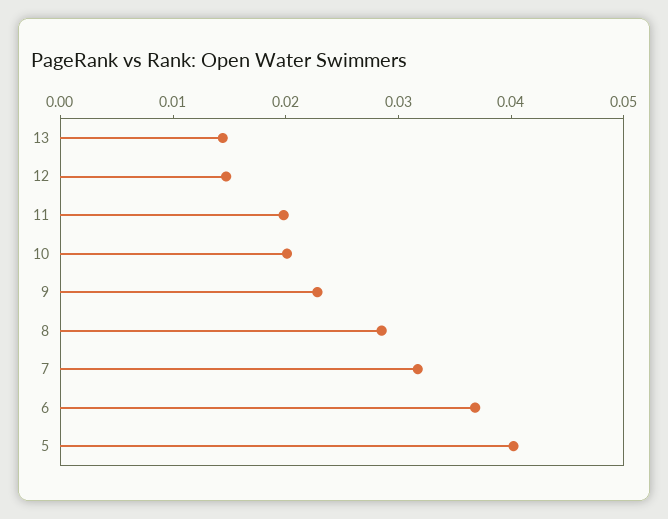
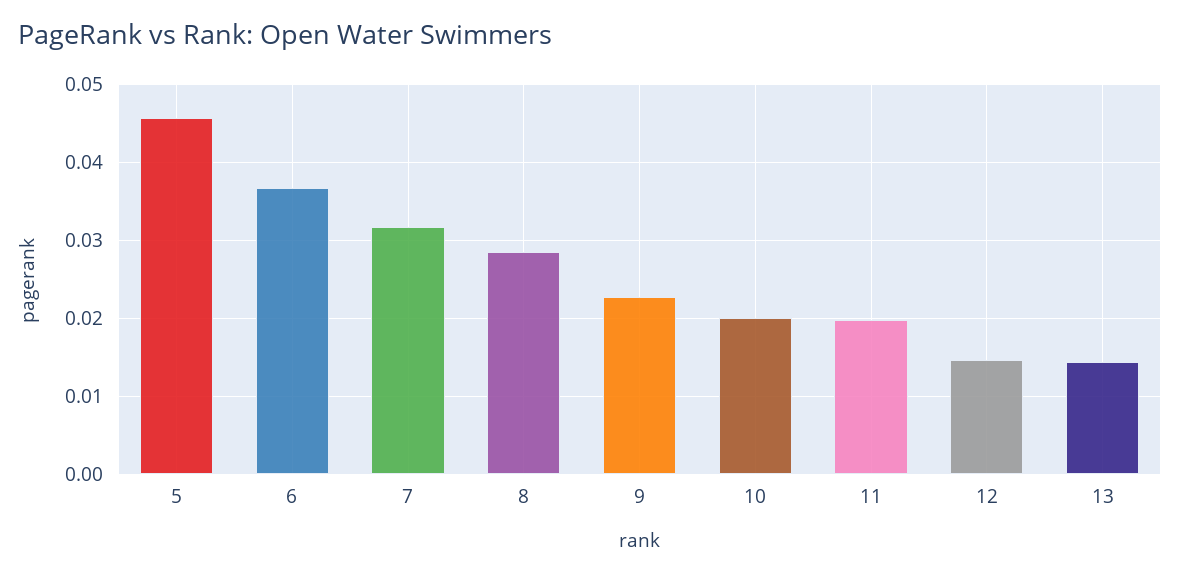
5: 0.04 -> 0.046

